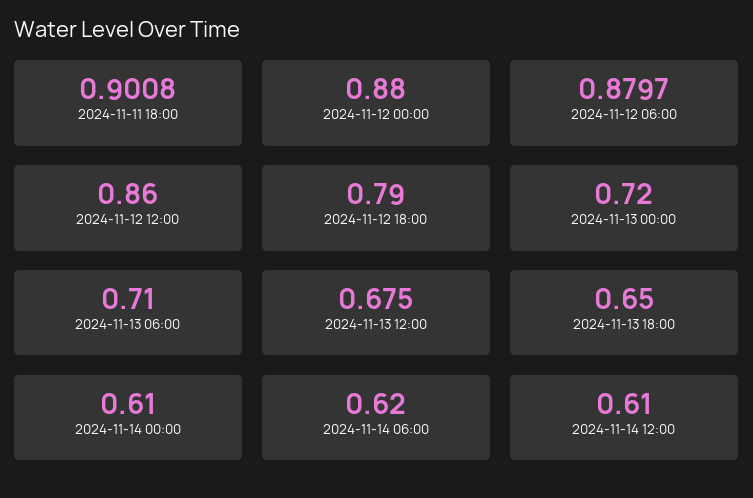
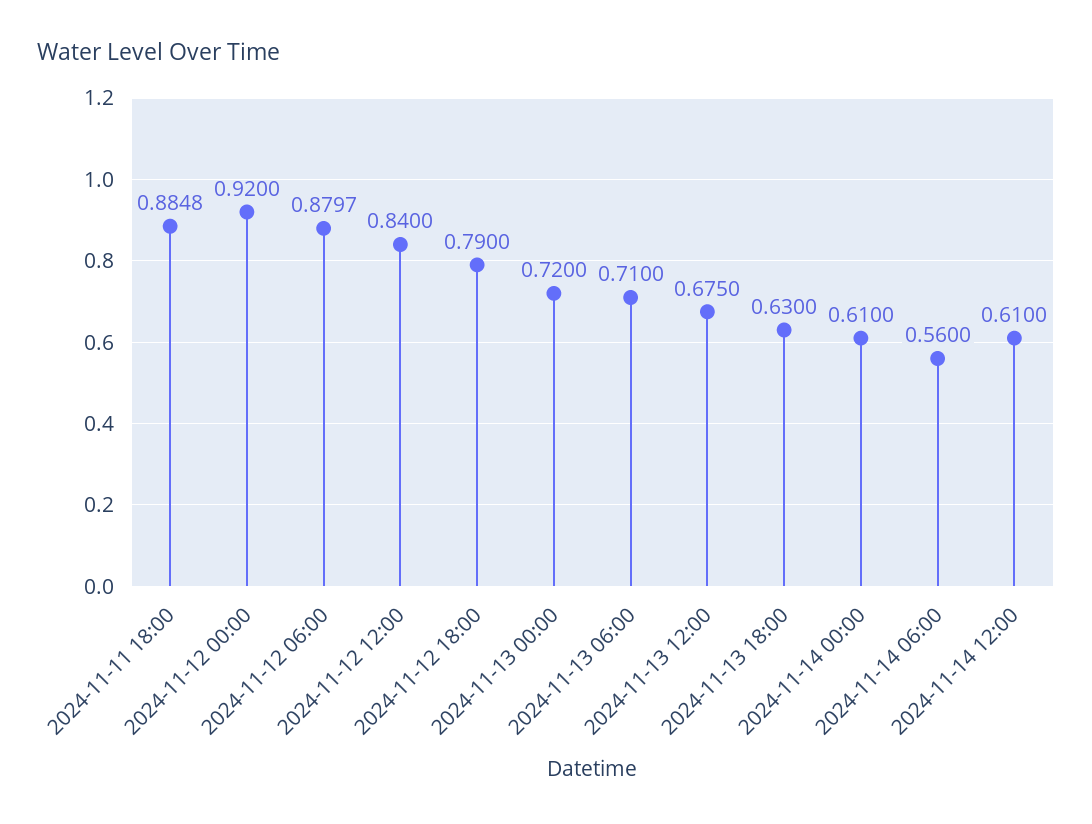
2024-11-11 18:00: 0.9008 -> 0.8848
2024-11-12 00:00: 0.88 -> 0.92
2024-11-12 12:00: 0.86 -> 0.84
2024-11-13 18:00: 0.65 -> 0.63
2024-11-14 06:00: 0.62 -> 0.56

